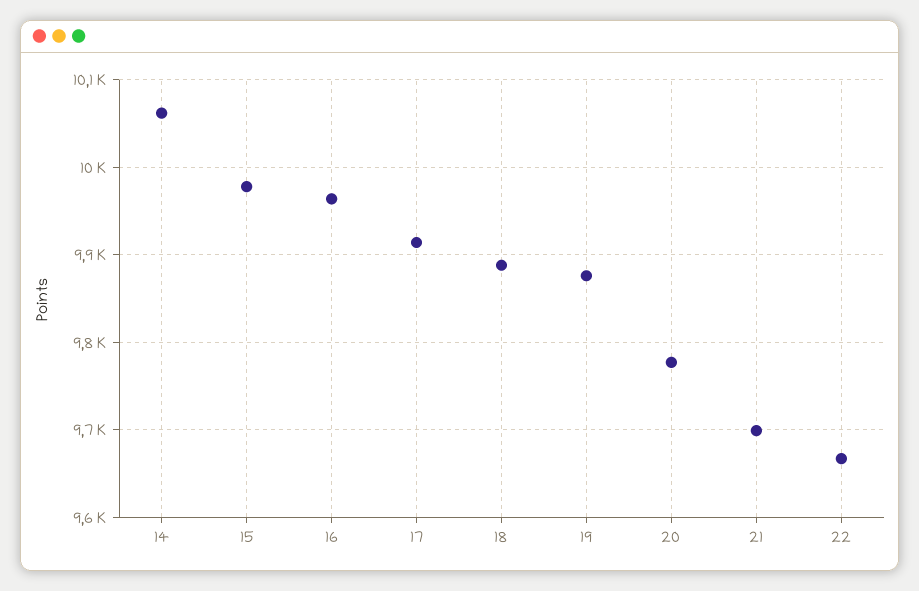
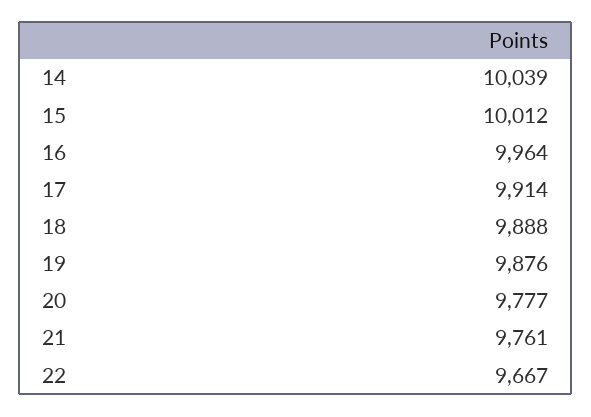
14: 10060 -> 10039
15: 9980 -> 10012
21: 9700 -> 9761

